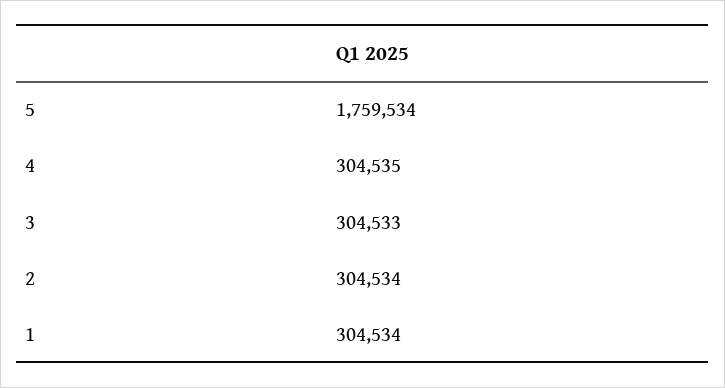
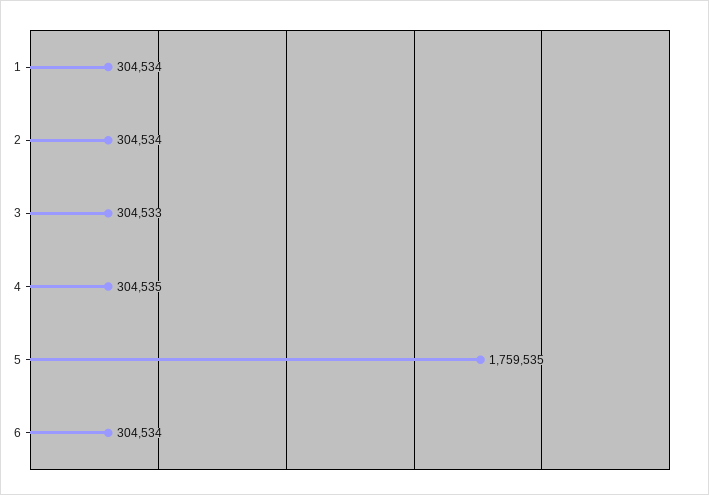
5: 1759534 -> 1759535
6: none -> 304534

